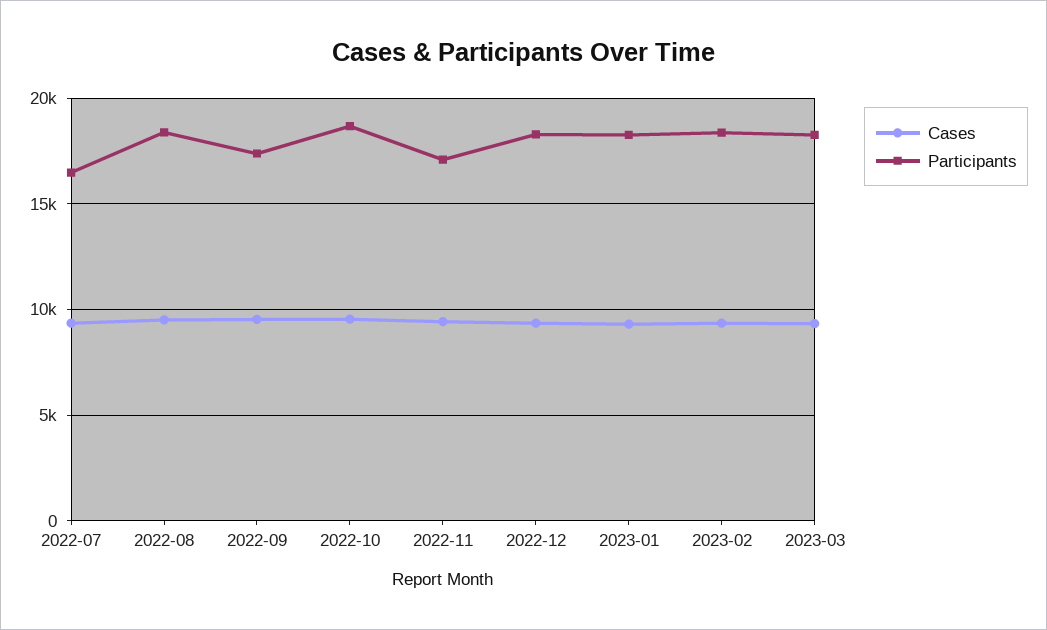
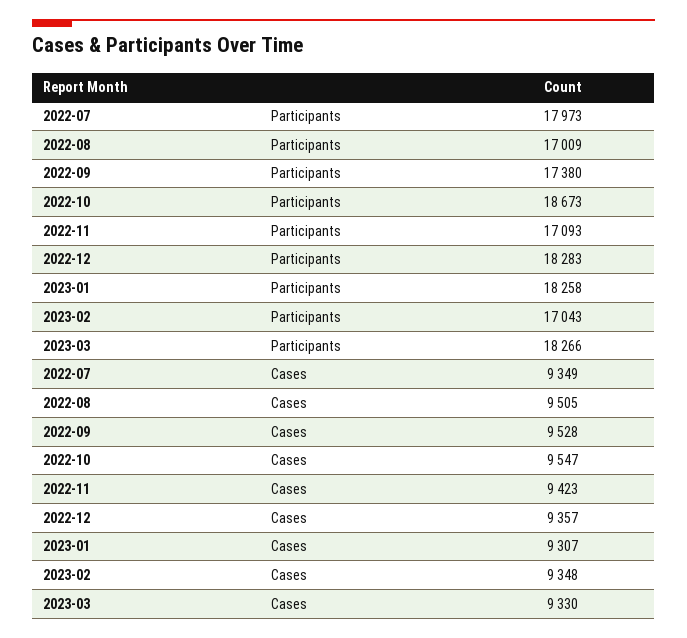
Participants, 2022-07: 16500 -> 17973
Participants, 2022-08: 18500 -> 17009
Participants, 2023-02: 18500 -> 17043

